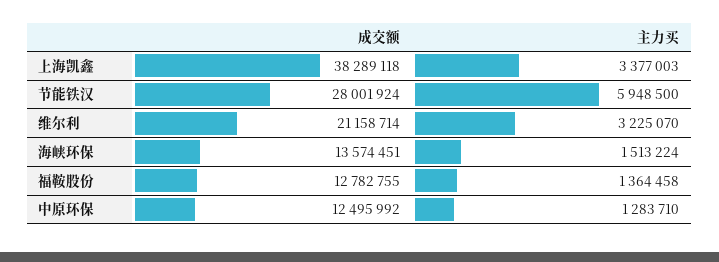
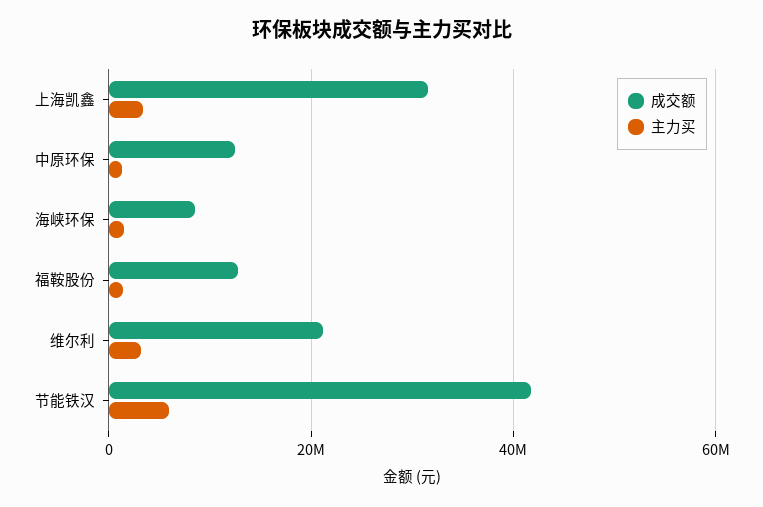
成交额, 上海凯鑫: 38289118 -> 32000000
成交额, 节能铁汉: 28001924 -> 42000000
成交额, 海峡环保: 13574451 -> 8000000

